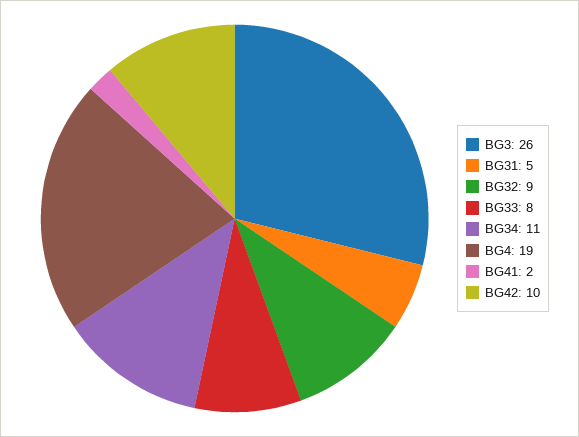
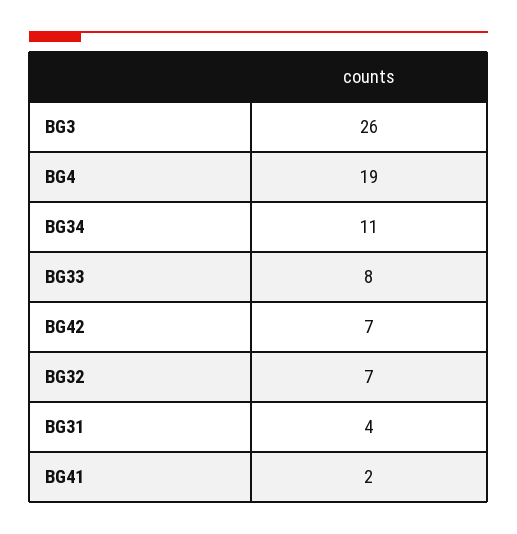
BG31: 5 -> 4
BG32: 9 -> 7
BG42: 10 -> 7

